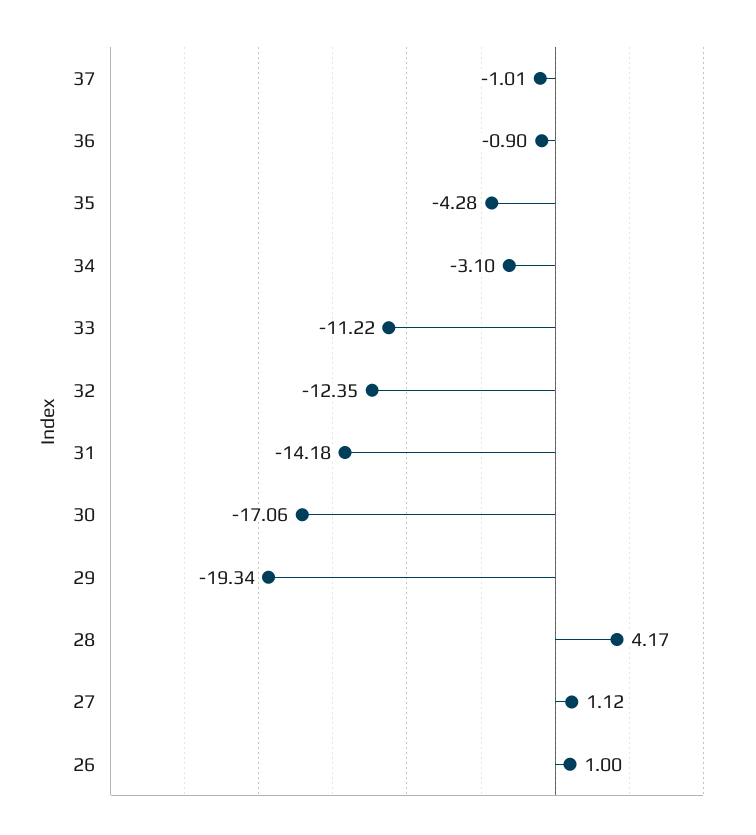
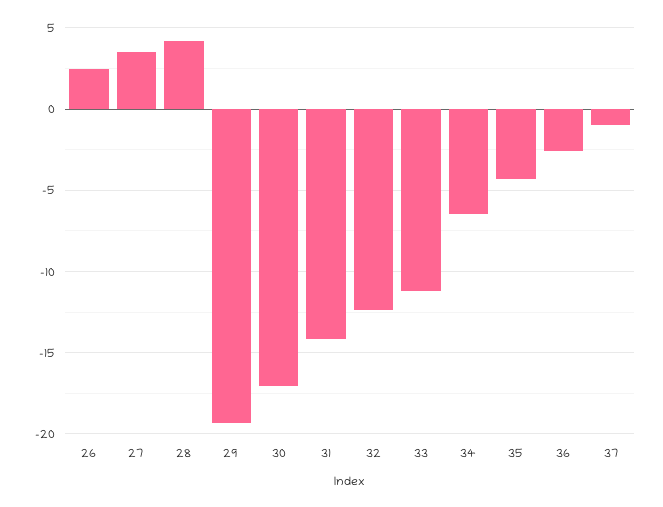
36: -0.9 -> -2.5
34: -3.1 -> -6.5
27: 1.12 -> 3.5
26: 1 -> 2.5

